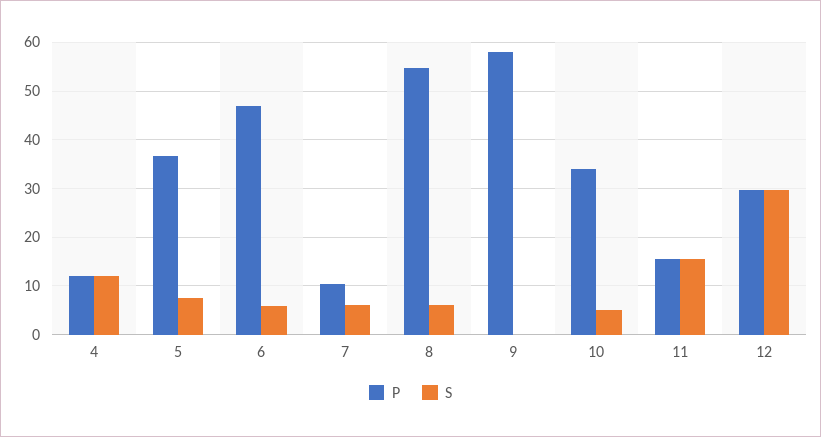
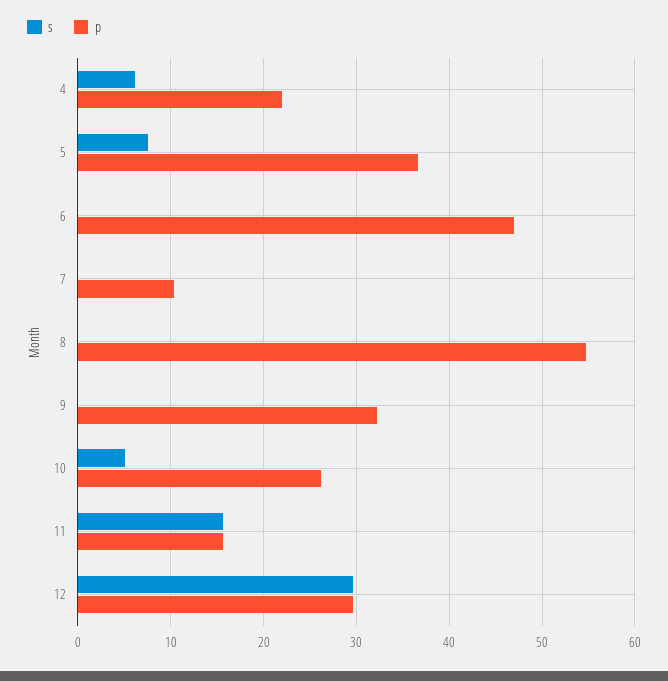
P, 4: 12 -> 22
S, 4: 12 -> 6
S, 6: 6 -> 0
S, 7: 6 -> 0
S, 8: 6 -> 0
P, 9: 58 -> 32
P, 10: 34 -> 26

